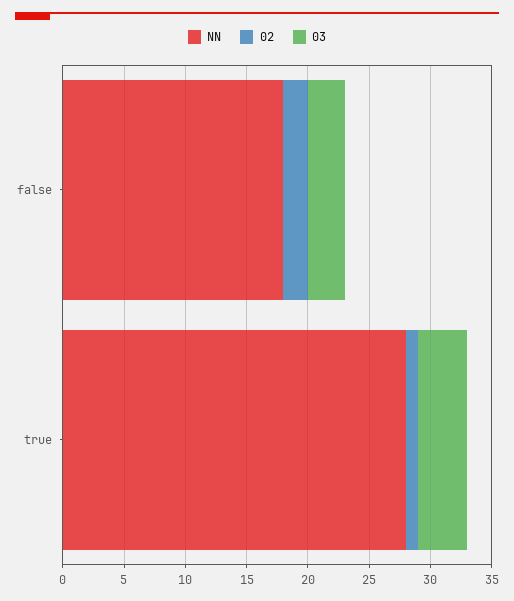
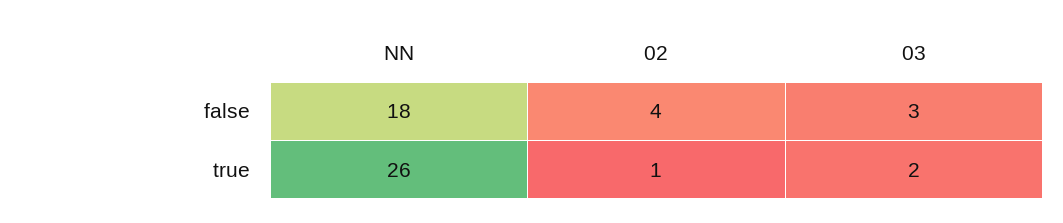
02, false: 2 -> 4
NN, true: 28 -> 26
03, true: 4 -> 2

